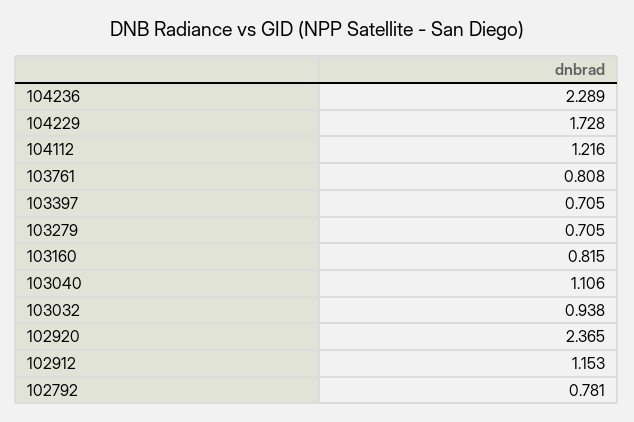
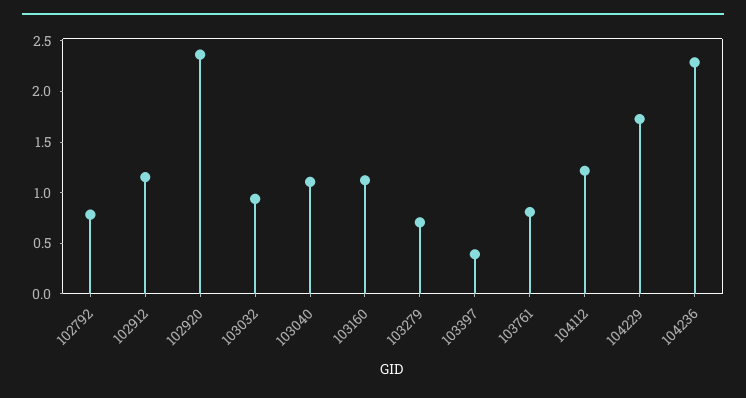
103397: 0.705 -> 0.4
103160: 0.815 -> 1.1

